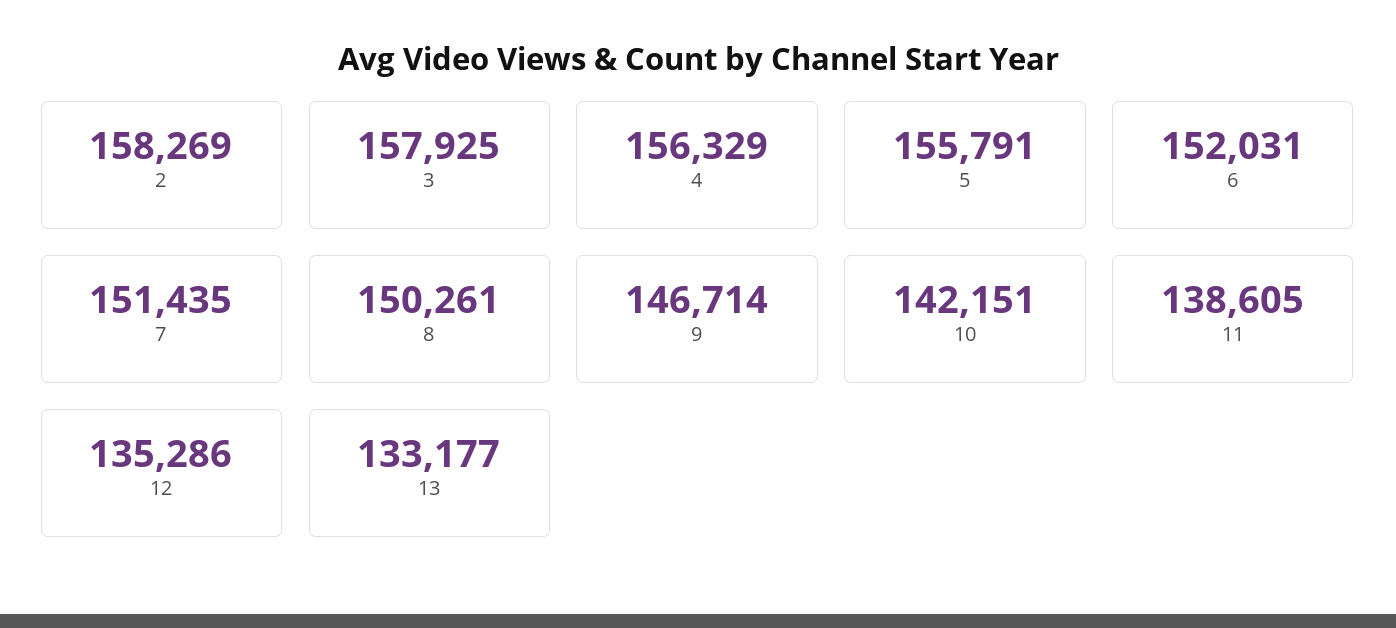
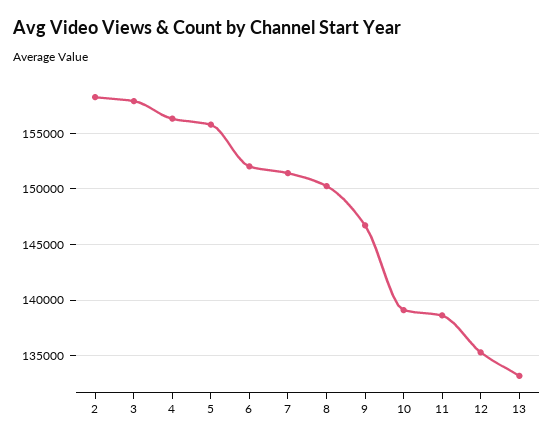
10: 142151 -> 139000

